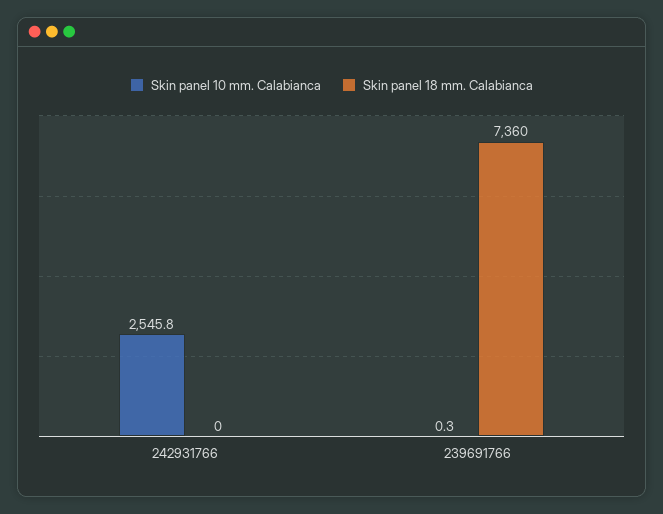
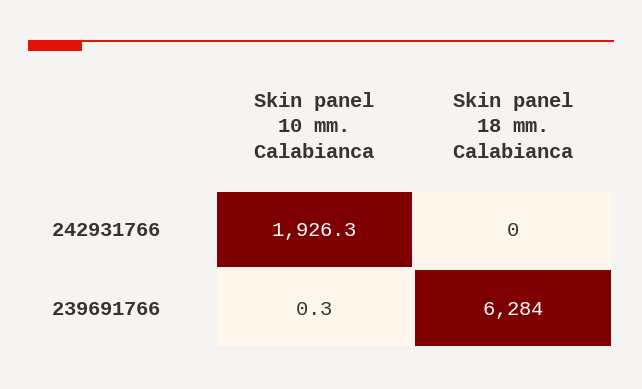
Skin panel 10 mm. Calabianca, 242931766: 2545.8 -> 1926.3
Skin panel 18 mm. Calabianca, 239691766: 7360 -> 6284

